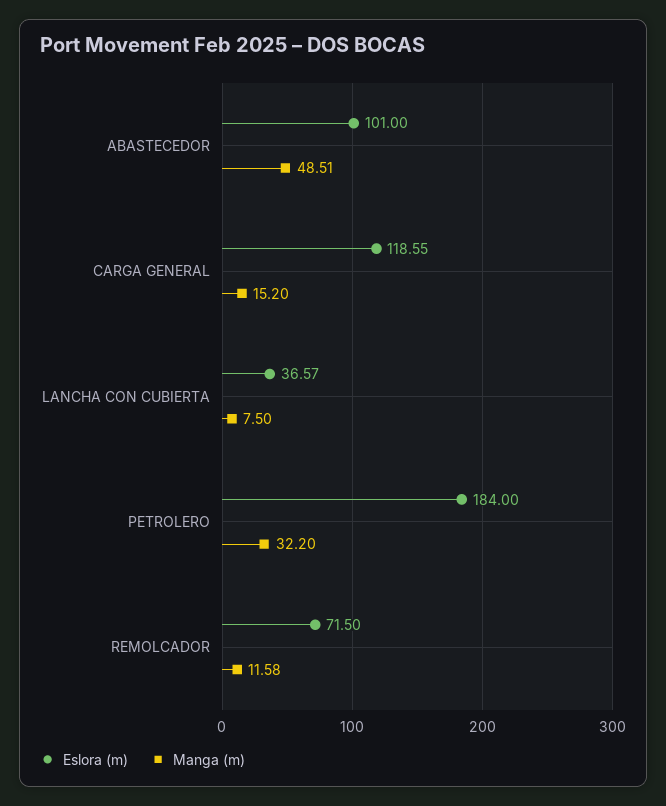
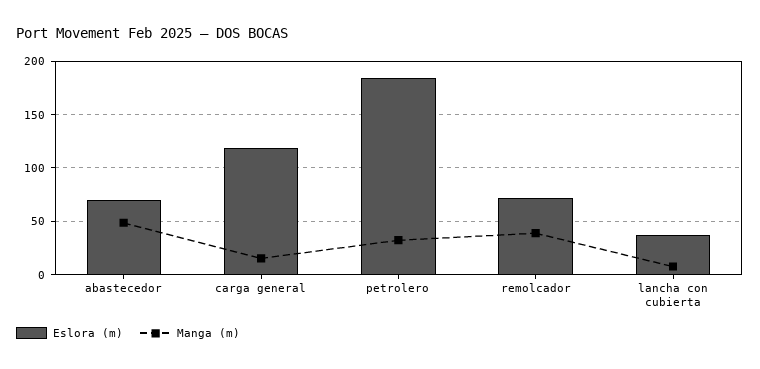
Eslora (m), ABASTECEDOR: 101 -> 70
Manga (m), REMOLCADOR: 11.58 -> 40

